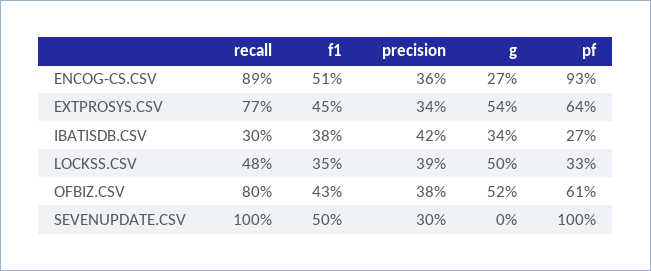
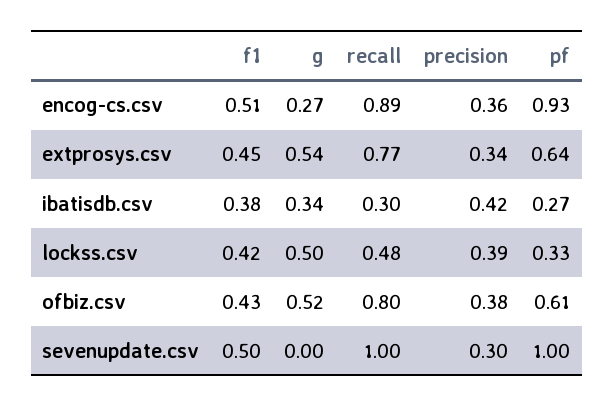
f1, LOCKSS.CSV: 0.35 -> 0.42

